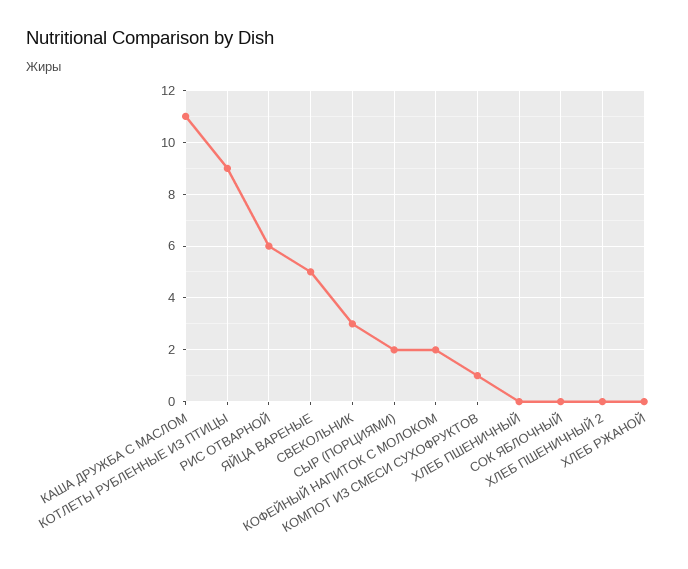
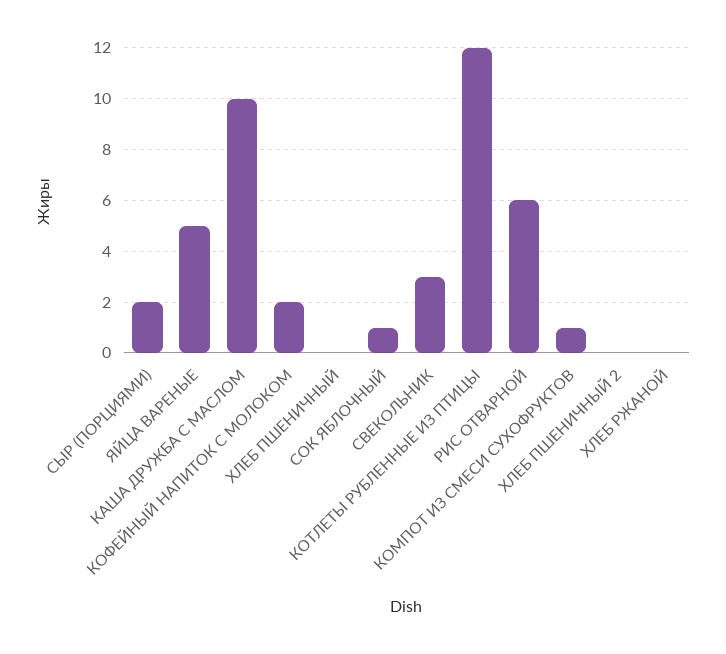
КАША ДРУЖБА С МАСЛОМ: 11 -> 10
КОТЛЕТЫ РУБЛЕННЫЕ ИЗ ПТИЦЫ: 9 -> 12
СОК ЯБЛОЧНЫЙ: 0 -> 1

